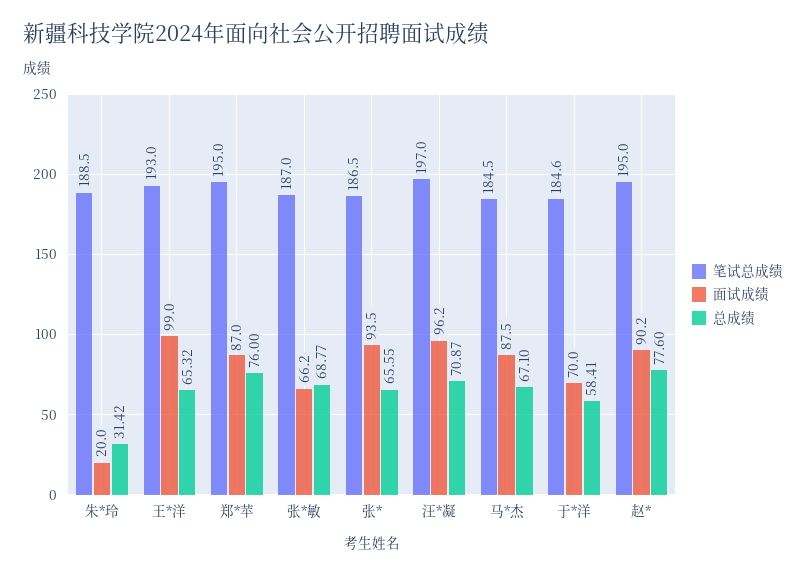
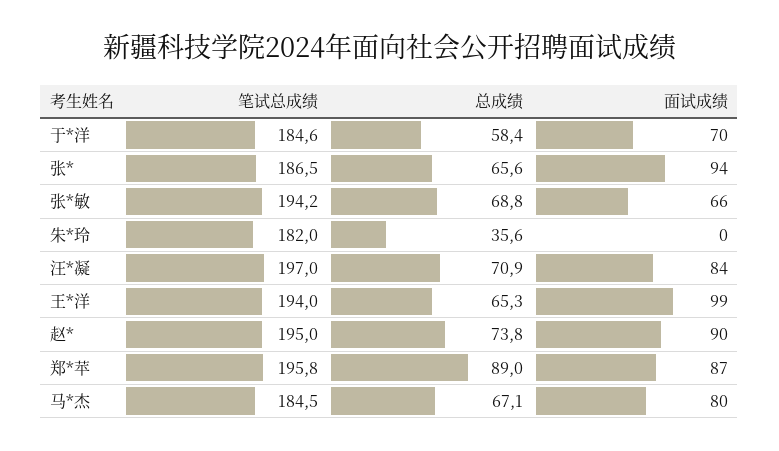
笔试总成绩, 朱*玲: 188.5 -> 182
面试成绩, 朱*玲: 20 -> 0
总成绩, 朱*玲: 31.42 -> 35.6
笔试总成绩, 王*洋: 193 -> 194
笔试总成绩, 郑*苹: 195 -> 195.8
总成绩, 郑*苹: 76 -> 89
笔试总成绩, 张*敏: 187 -> 194.2
面试成绩, 汪*凝: 96.2 -> 84
面试成绩, 马*杰: 87.5 -> 80
总成绩, 赵*: 77.6 -> 73.8

